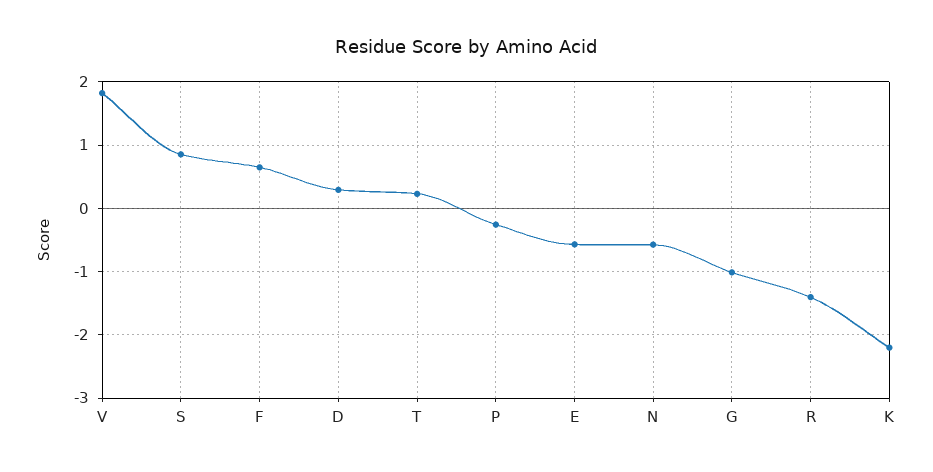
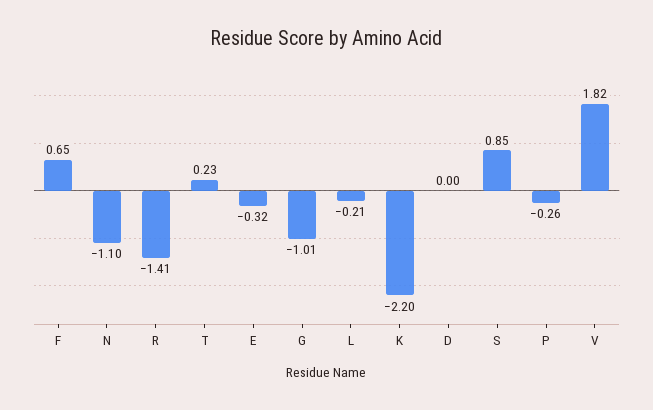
D: 0.3 -> 0
E: -0.6 -> -0.32
N: -0.6 -> -1.1
L: none -> -0.21

